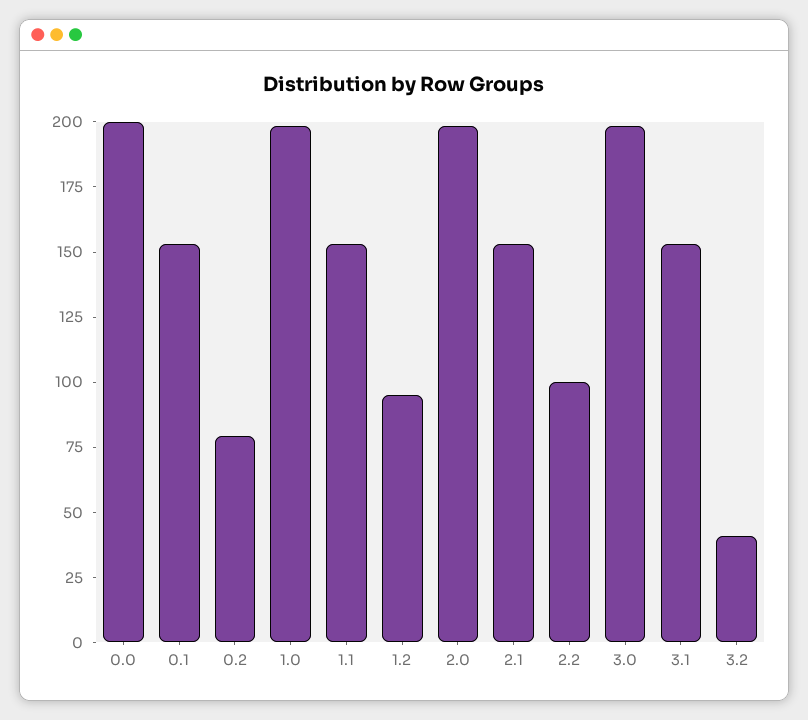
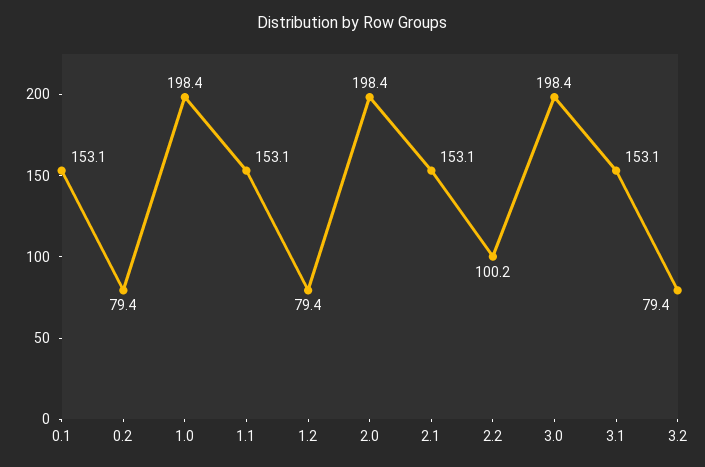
0.0: 200 -> none
1.2: 95 -> 79.4
3.2: 40 -> 79.4

